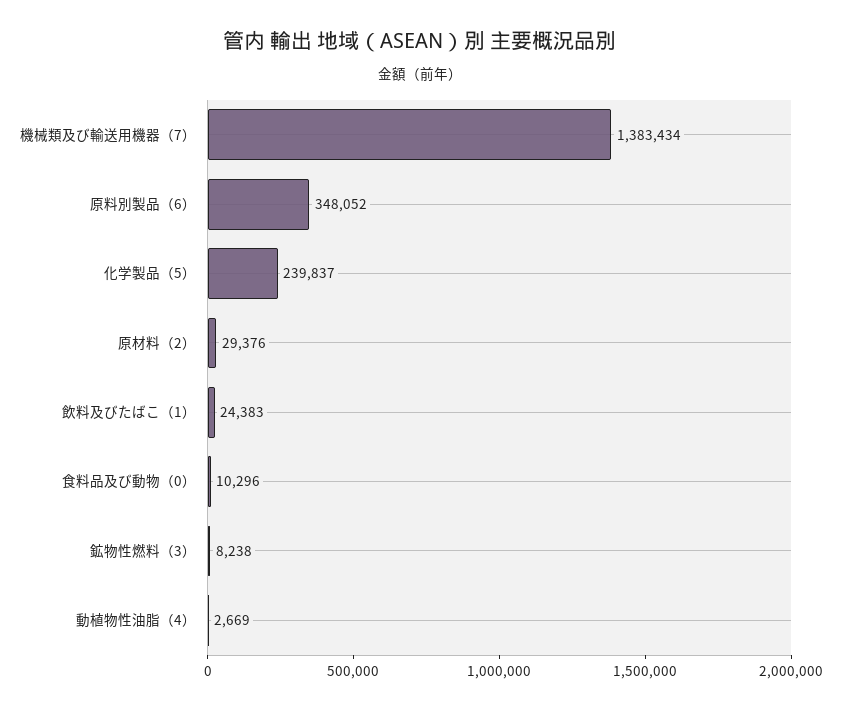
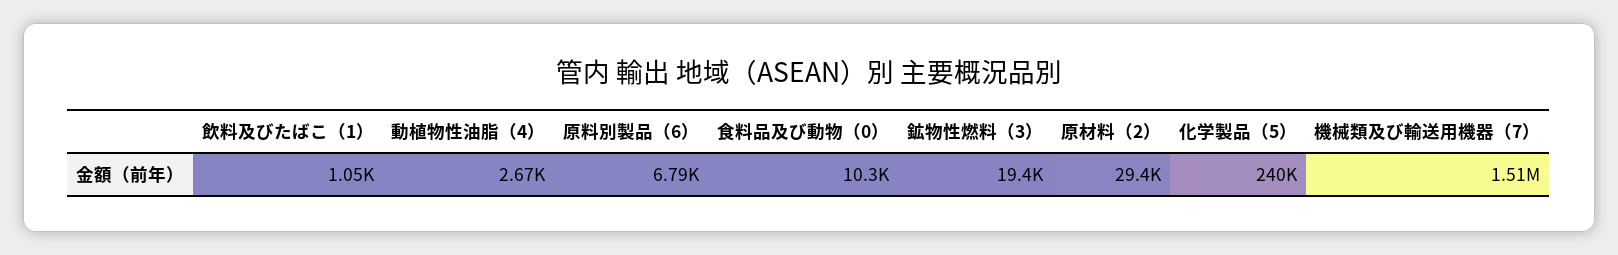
機械類及び輸送用機器（7）: 1383434 -> 1510000
原料別製品（6）: 348052 -> 6790
飲料及びたばこ（1）: 24383 -> 1050
鉱物性燃料（3）: 8238 -> 19400

